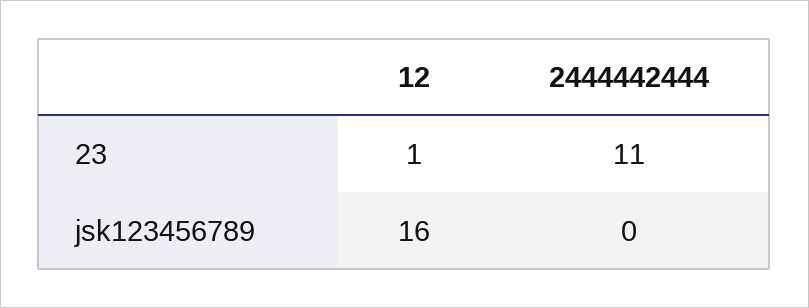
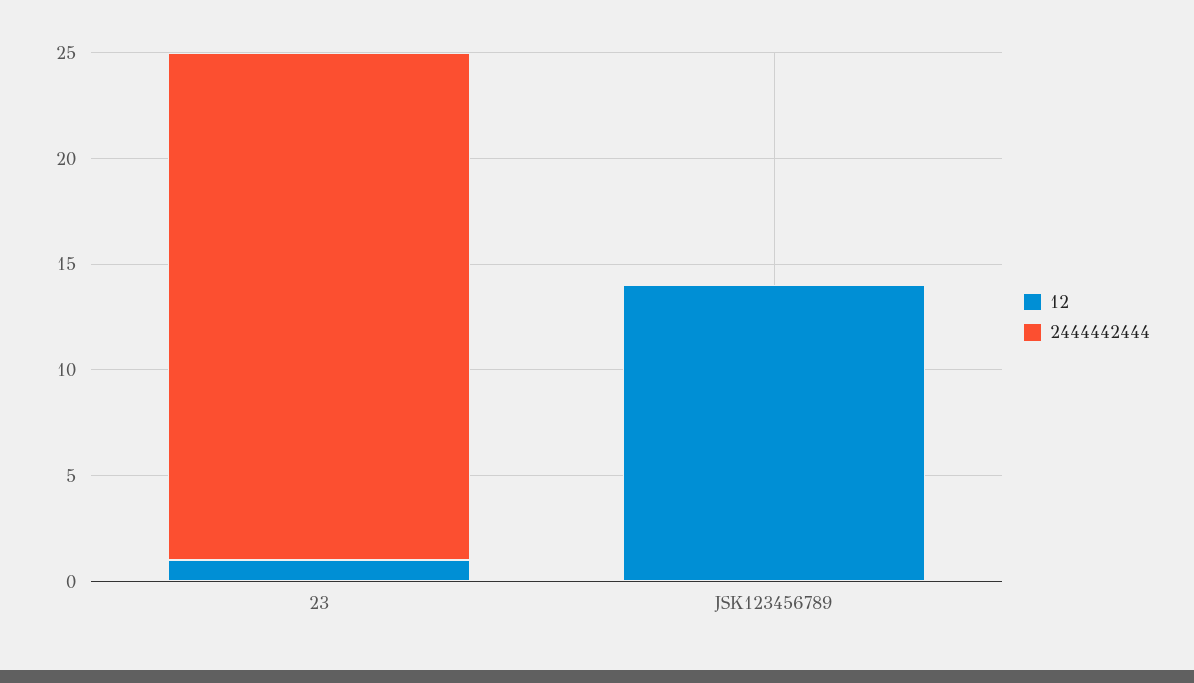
2444442444, 23: 11 -> 24
12, jsk123456789: 16 -> 14

